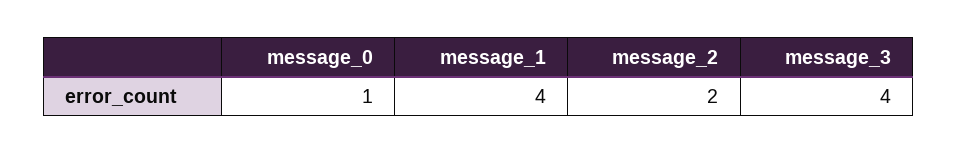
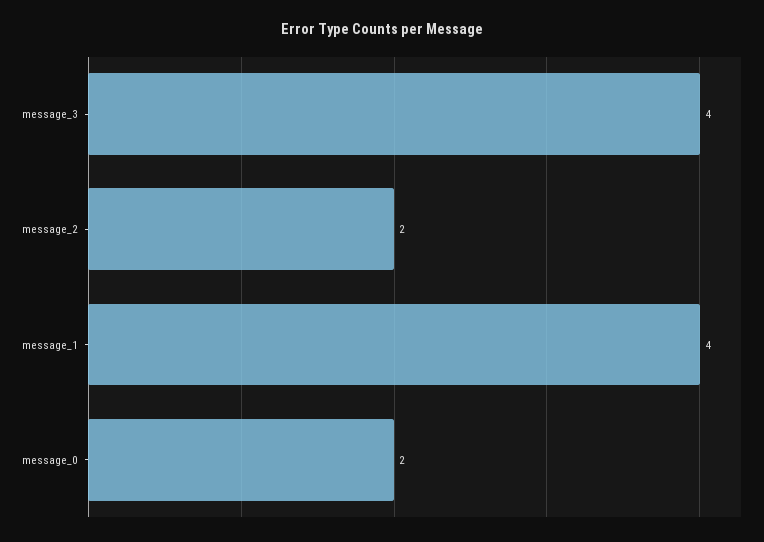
message_0: 1 -> 2

